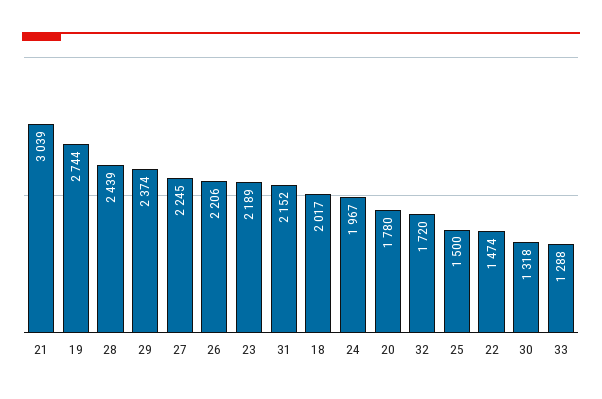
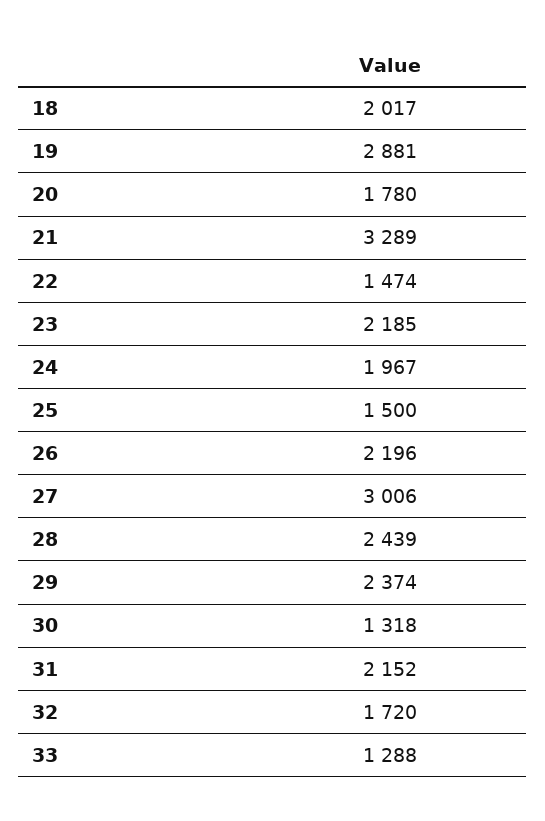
21: 3039 -> 3289
19: 2744 -> 2881
27: 2245 -> 3006
26: 2206 -> 2196
23: 2189 -> 2185

